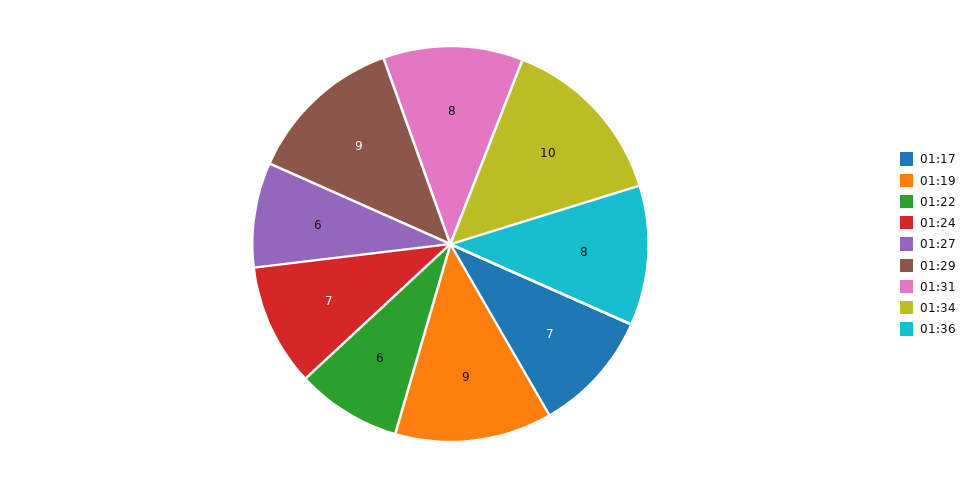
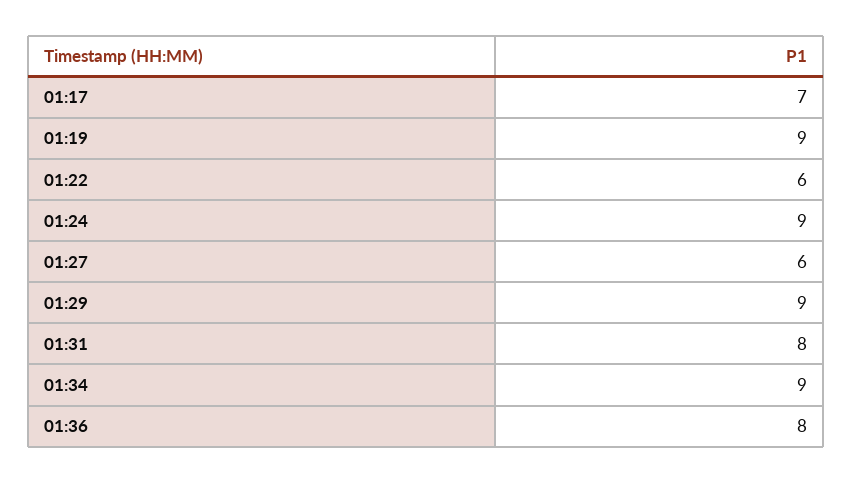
01:24: 7 -> 9
01:34: 10 -> 9

